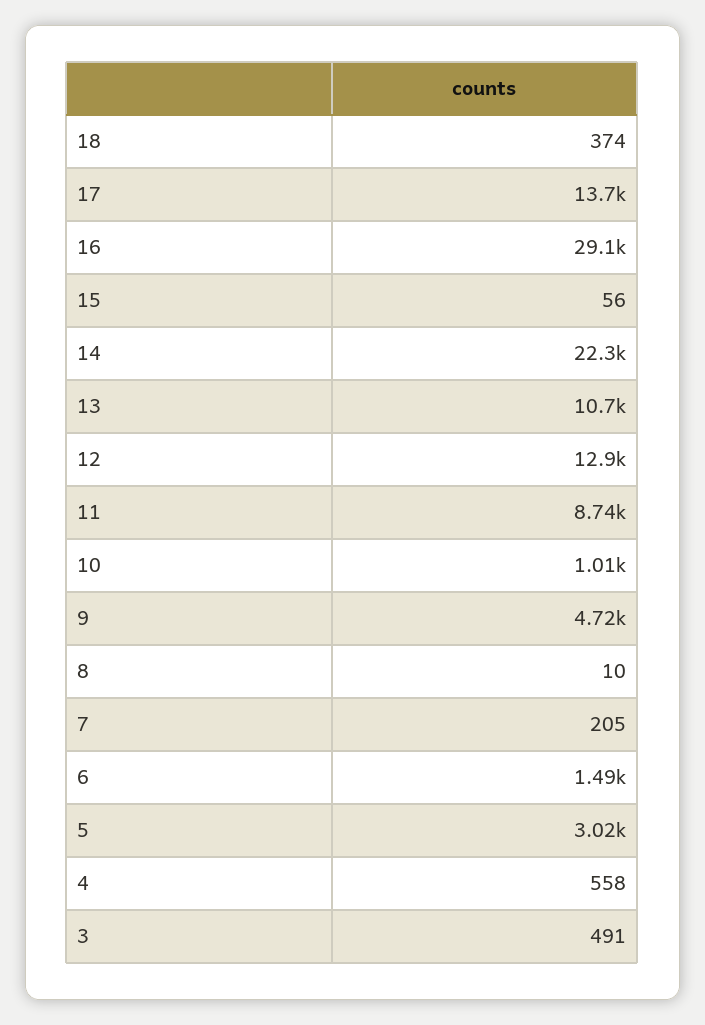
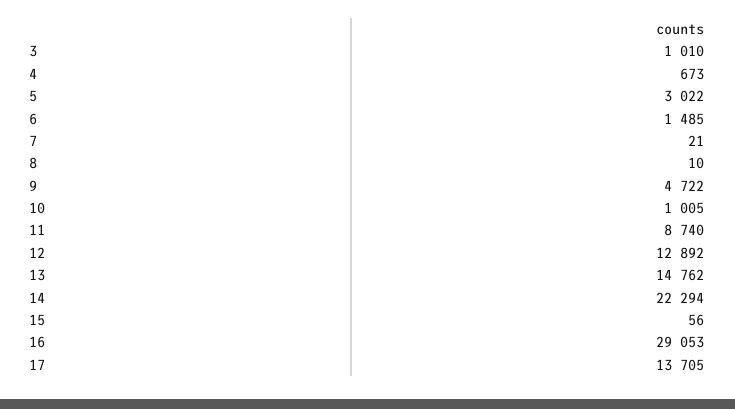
18: 374 -> none
13: 10700 -> 14762
7: 205 -> 21
4: 558 -> 673
3: 491 -> 1010

